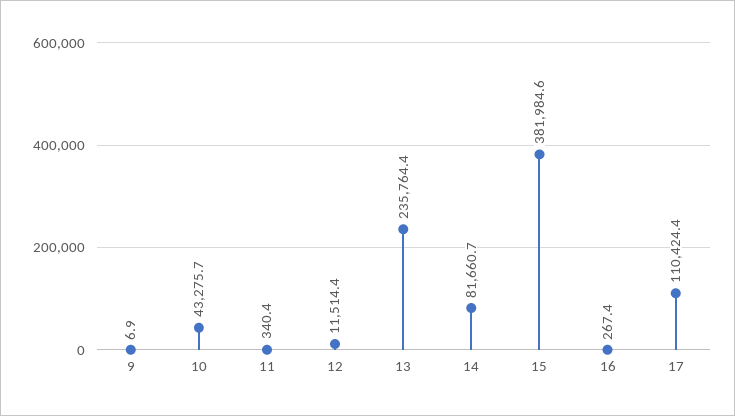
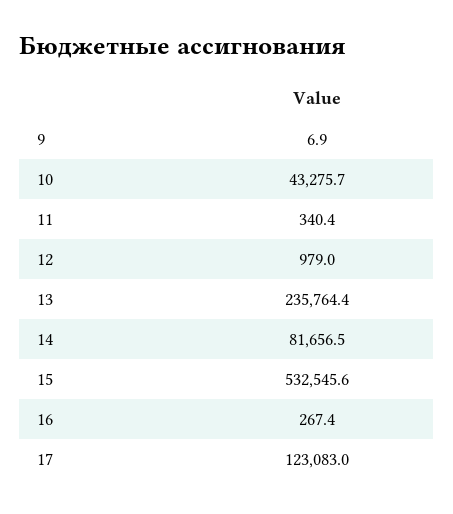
12: 11514.4 -> 979
14: 81660.7 -> 81656.5
15: 381984.6 -> 532545.6
17: 110424.4 -> 123083

